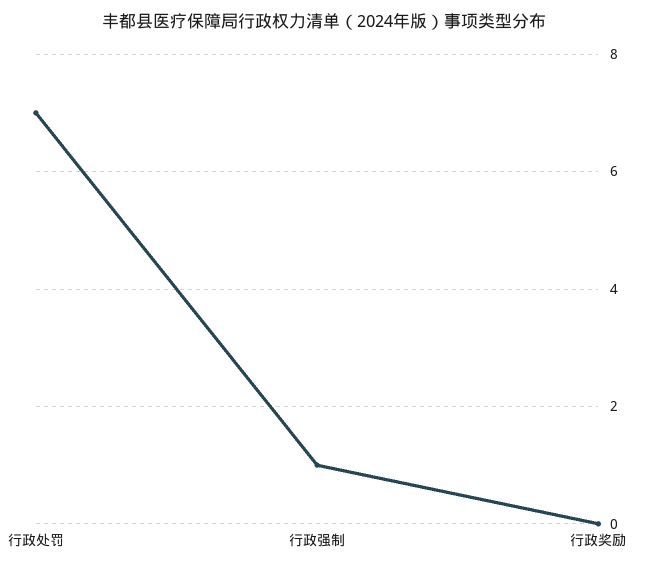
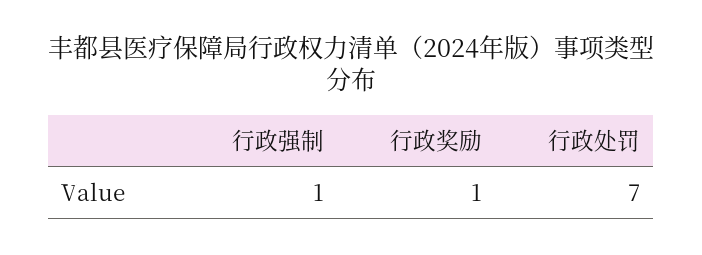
行政奖励: 0 -> 1

